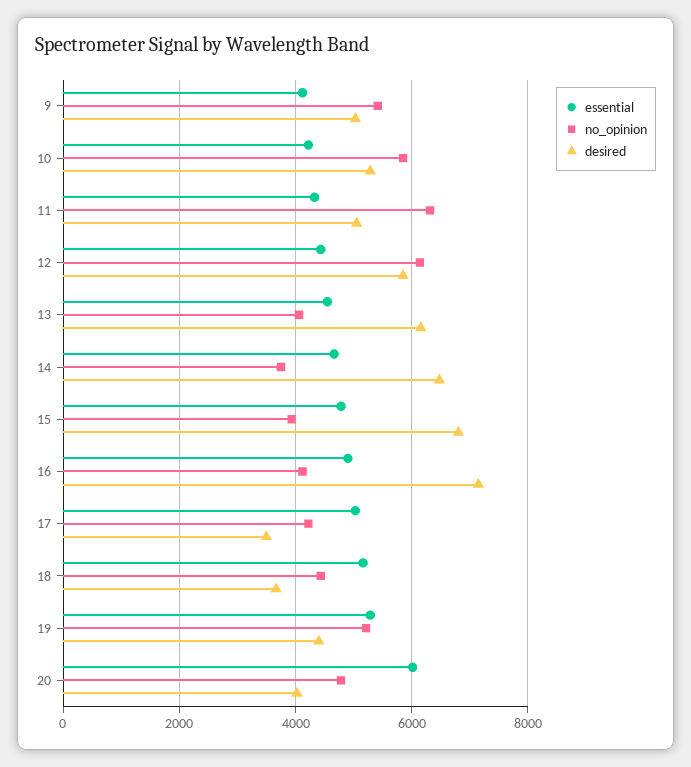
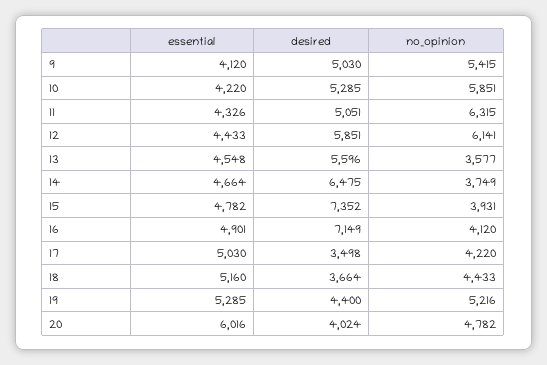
no_opinion, 13: 4000 -> 3577
desired, 13: 6200 -> 5596
desired, 15: 6800 -> 7352

